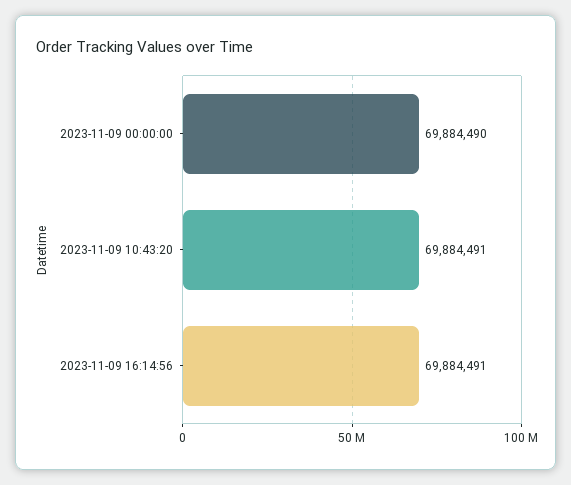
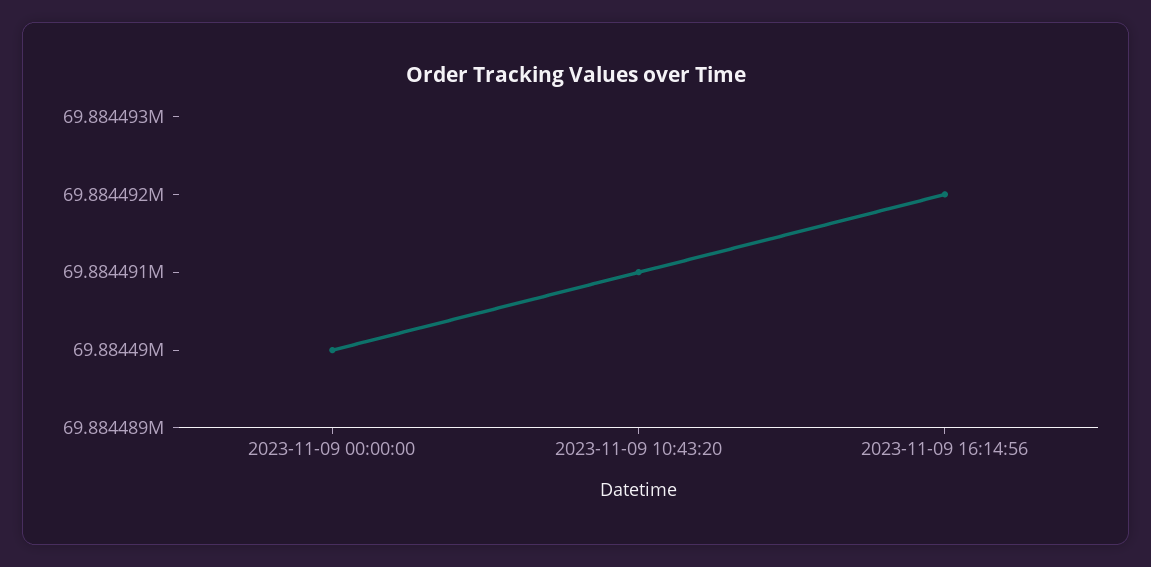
2023-11-09 16:14:56: 69884491 -> 69884492

